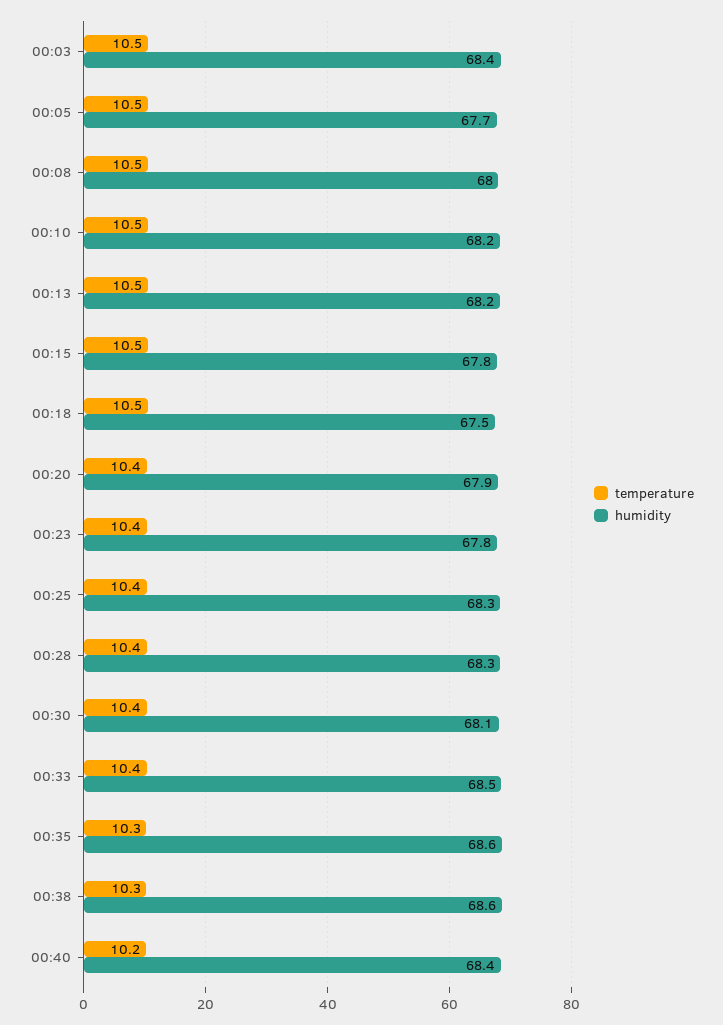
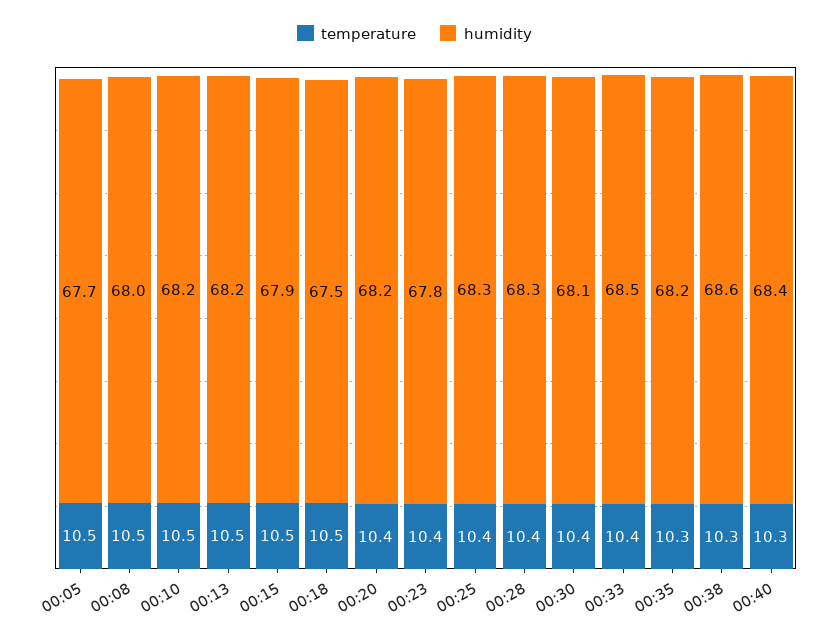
temperature, 00:03: 10.5 -> none
humidity, 00:03: 68.4 -> none
humidity, 00:15: 67.8 -> 67.9
humidity, 00:20: 67.9 -> 68.2
humidity, 00:35: 68.6 -> 68.2
temperature, 00:40: 10.2 -> 10.3

